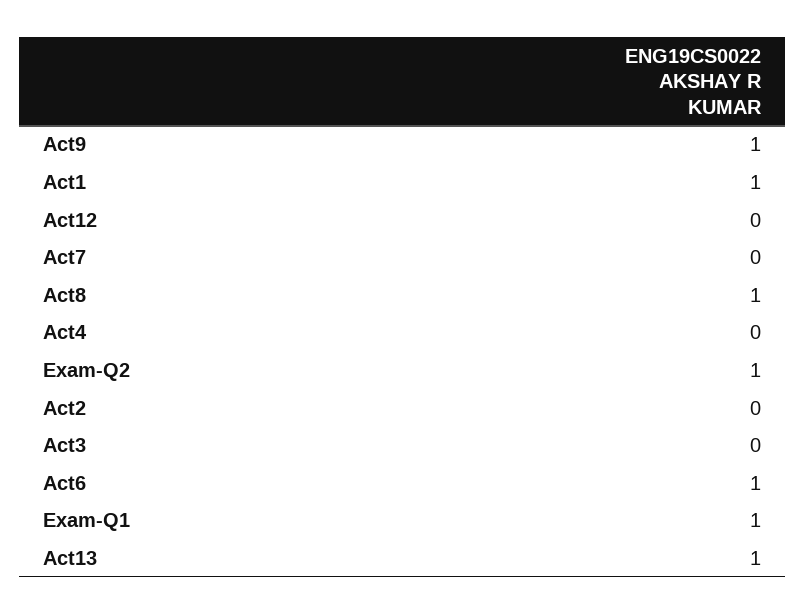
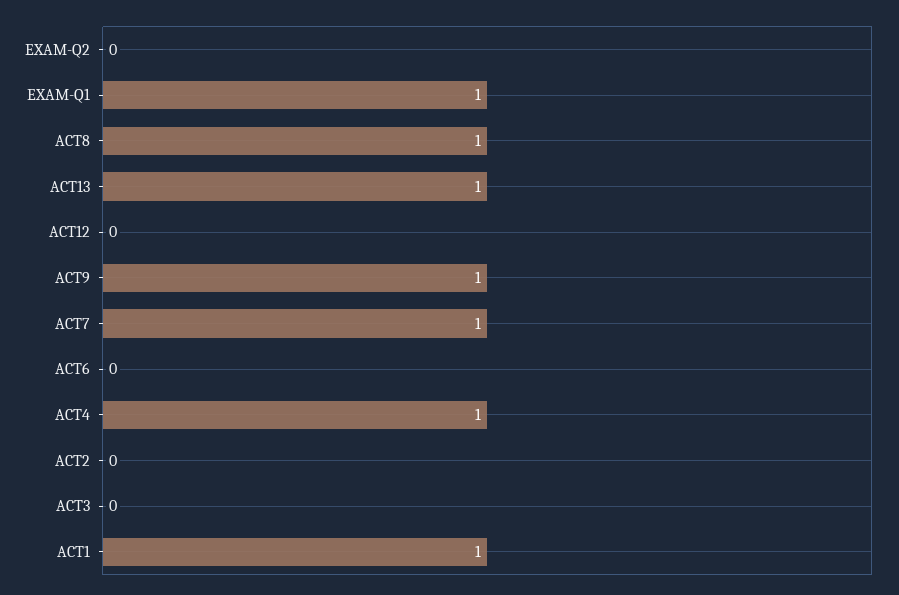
Act7: 0 -> 1
Act4: 0 -> 1
Exam-Q2: 1 -> 0
Act6: 1 -> 0

